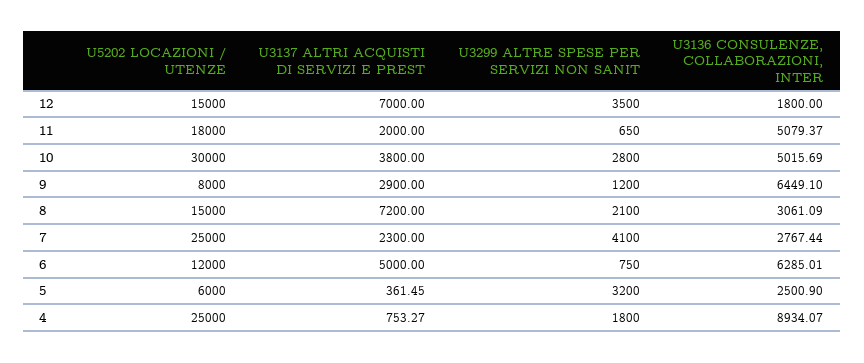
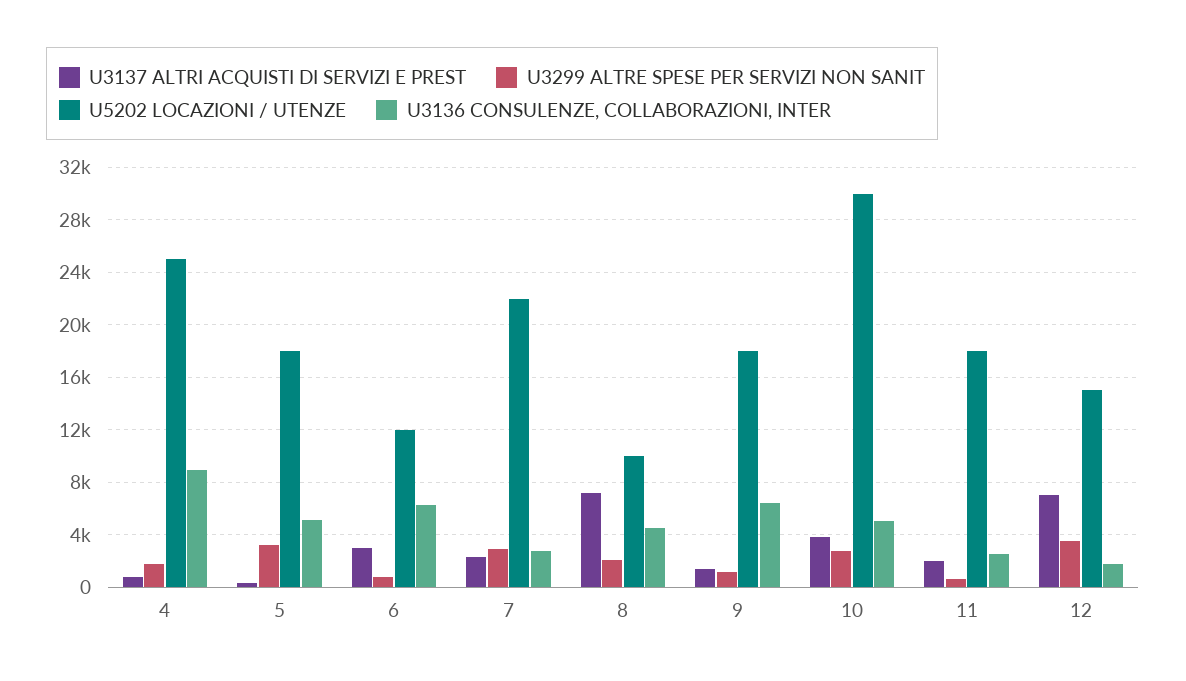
U3136 CONSULENZE, COLLABORAZIONI, INTER, 11: 5079.37 -> 2500
U5202 LOCAZIONI / UTENZE, 9: 8000 -> 18000
U3137 ALTRI ACQUISTI DI SERVIZI E PREST, 9: 2900 -> 1500
U5202 LOCAZIONI / UTENZE, 8: 15000 -> 10000
U3136 CONSULENZE, COLLABORAZIONI, INTER, 8: 3061.09 -> 4500
U5202 LOCAZIONI / UTENZE, 7: 25000 -> 22000
U3299 ALTRE SPESE PER SERVIZI NON SANIT, 7: 4100 -> 3000
U3137 ALTRI ACQUISTI DI SERVIZI E PREST, 6: 5000 -> 3000
U5202 LOCAZIONI / UTENZE, 5: 6000 -> 18000
U3136 CONSULENZE, COLLABORAZIONI, INTER, 5: 2500.9 -> 5000

